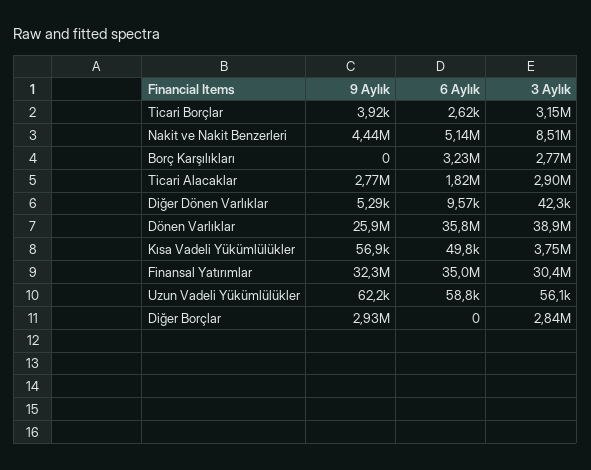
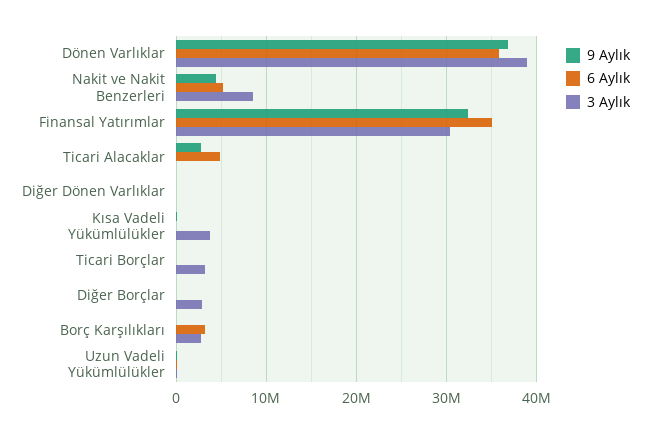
6 Aylık, Ticari Alacaklar: 1820000 -> 5000000
3 Aylık, Ticari Alacaklar: 2900000 -> 0
9 Aylık, Dönen Varlıklar: 25900000 -> 37000000
9 Aylık, Diğer Borçlar: 2930000 -> 0

